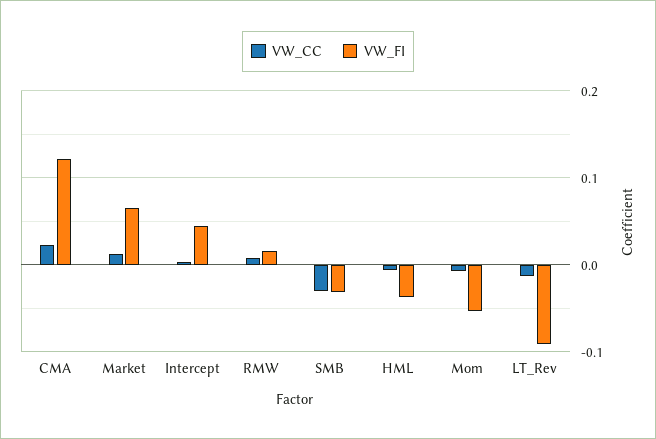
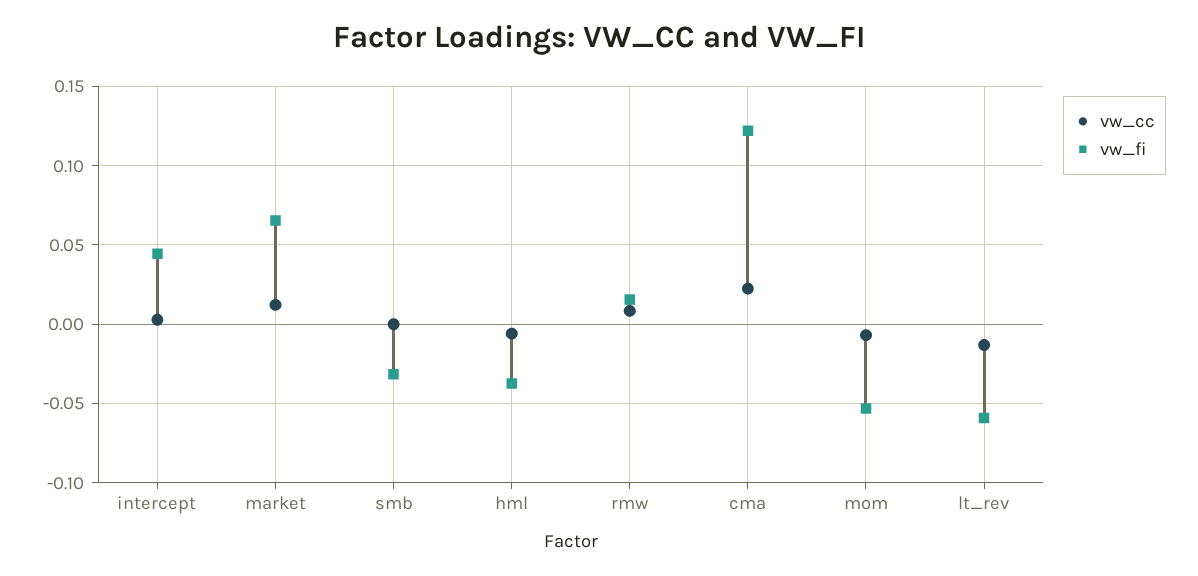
VW_CC, SMB: -0.03 -> 0
VW_FI, LT_Rev: -0.09 -> -0.06

